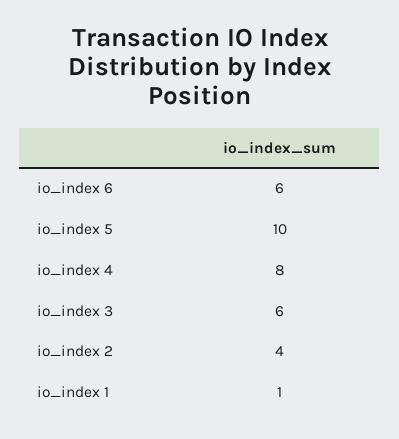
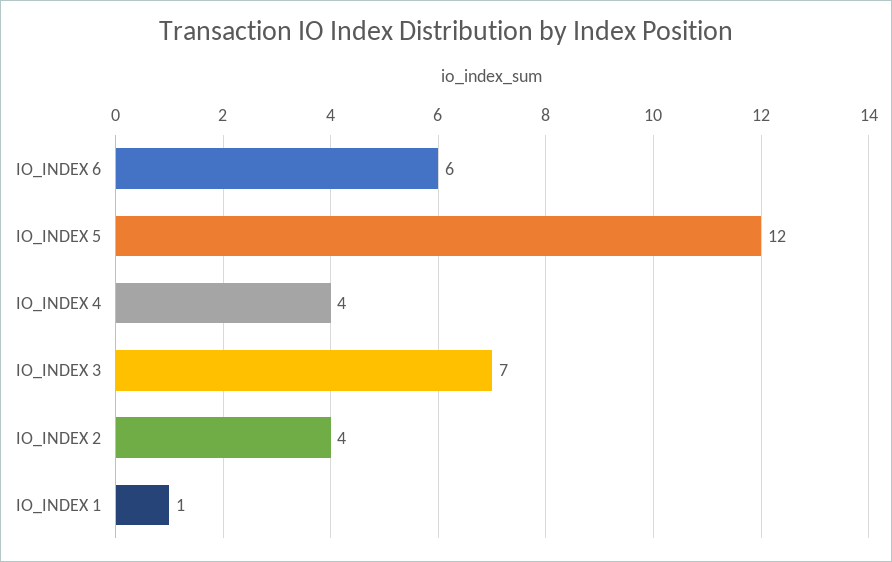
io_index 5: 10 -> 12
io_index 4: 8 -> 4
io_index 3: 6 -> 7

